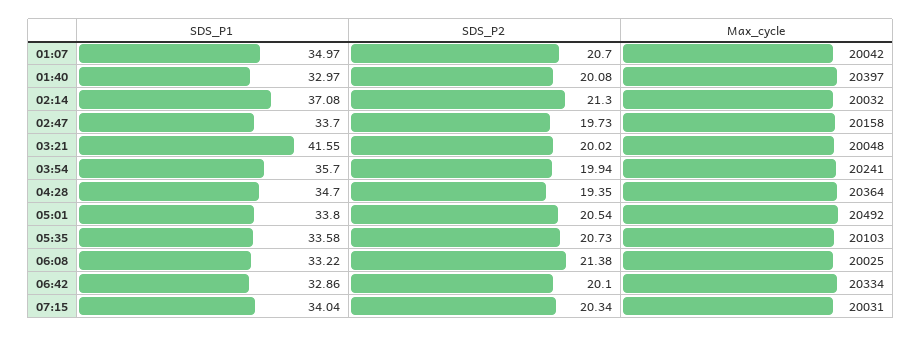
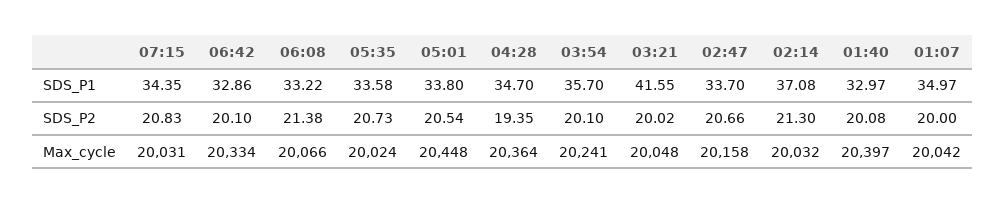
SDS_P2, 01:07: 20.7 -> 20
SDS_P2, 02:47: 19.73 -> 20.66
SDS_P2, 03:54: 19.94 -> 20.1
Max_cycle, 05:01: 20492 -> 20448
Max_cycle, 05:35: 20103 -> 20024
Max_cycle, 06:08: 20025 -> 20066
SDS_P1, 07:15: 34.04 -> 34.35
SDS_P2, 07:15: 20.34 -> 20.83

